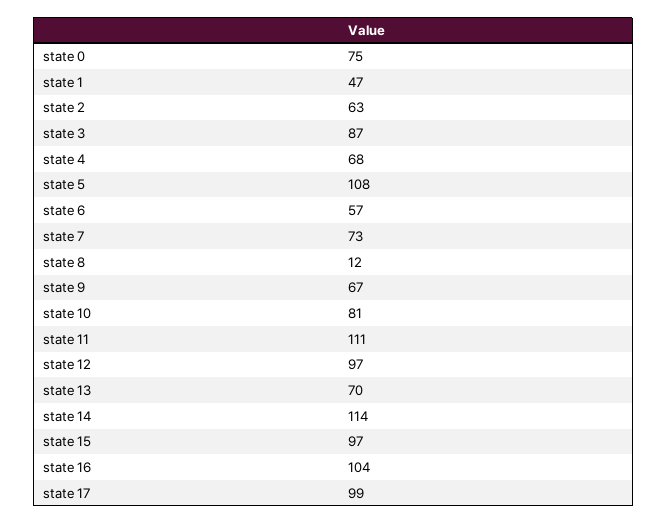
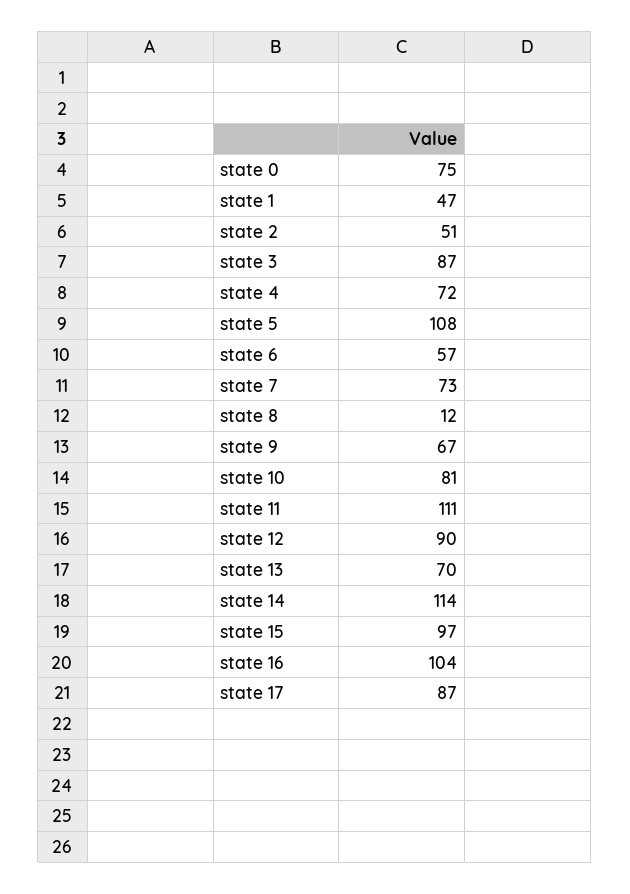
state 2: 63 -> 51
state 4: 68 -> 72
state 12: 97 -> 90
state 17: 99 -> 87

